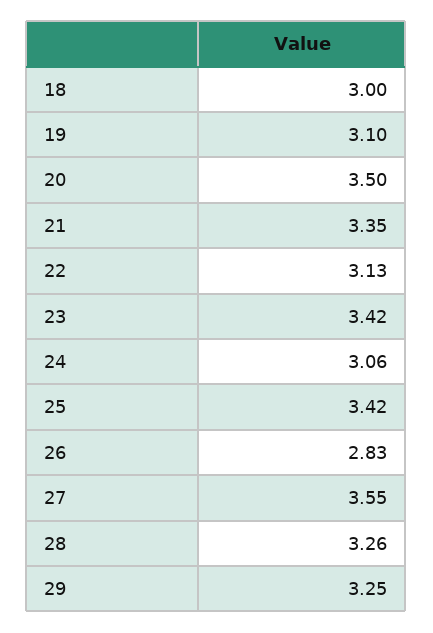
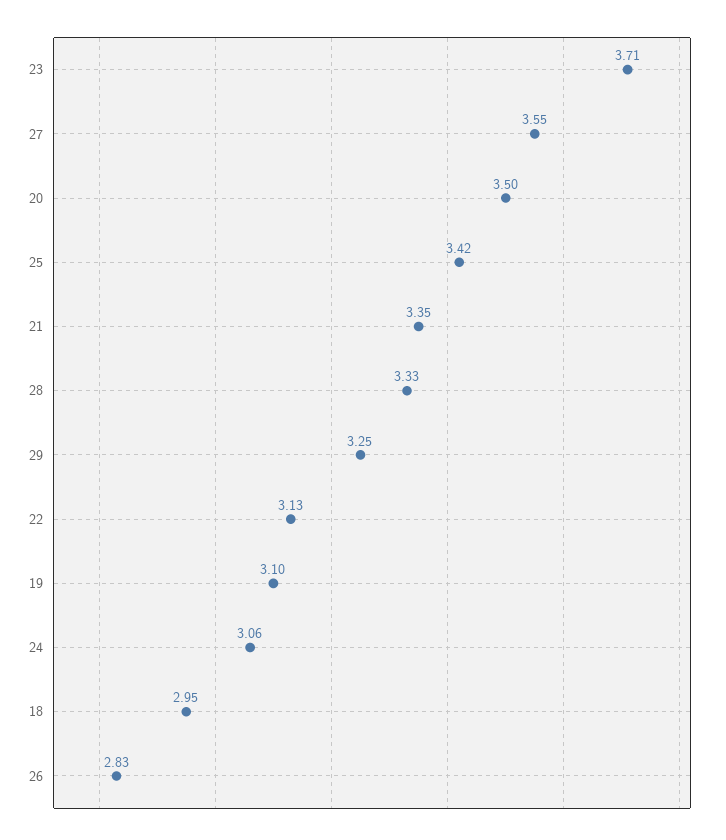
18: 3 -> 2.95
23: 3.42 -> 3.71
28: 3.26 -> 3.33

